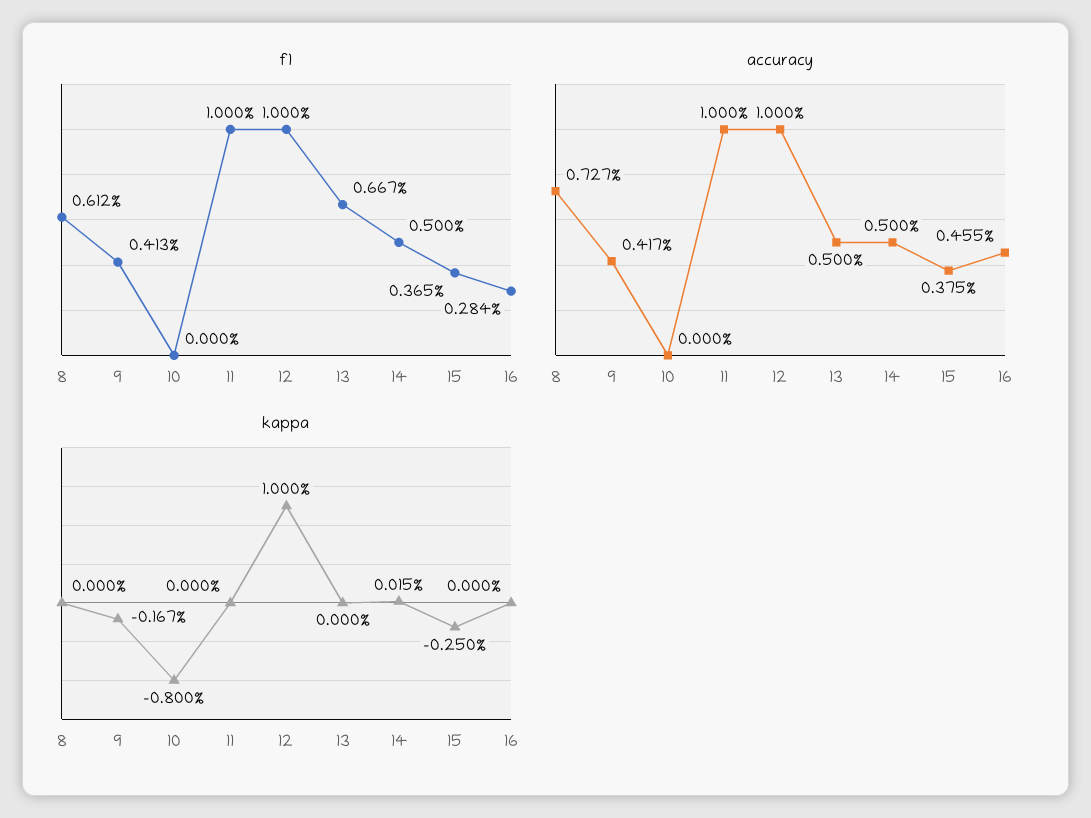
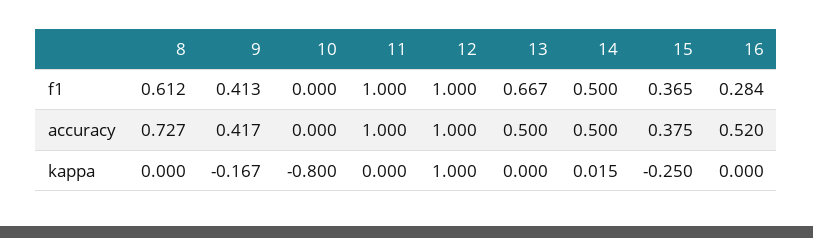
accuracy, 16: 0.455 -> 0.52

